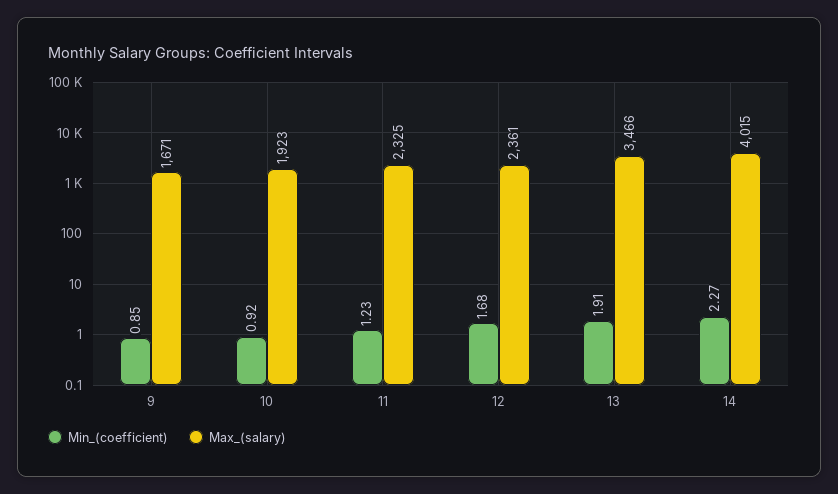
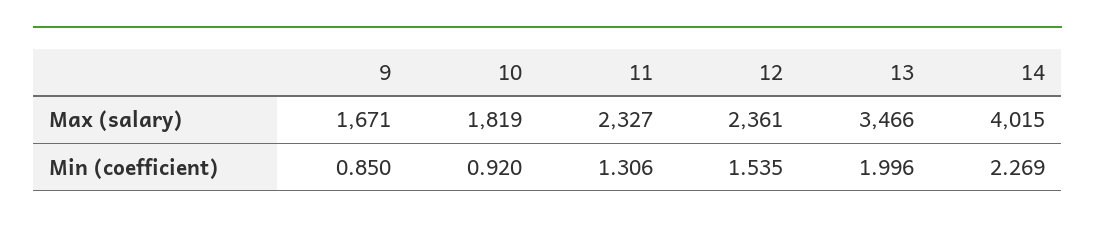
Max_(salary), 10: 1923 -> 1819
Min_(coefficient), 11: 1.23 -> 1.306
Max_(salary), 11: 2325 -> 2327
Min_(coefficient), 12: 1.68 -> 1.535
Min_(coefficient), 13: 1.91 -> 1.996

